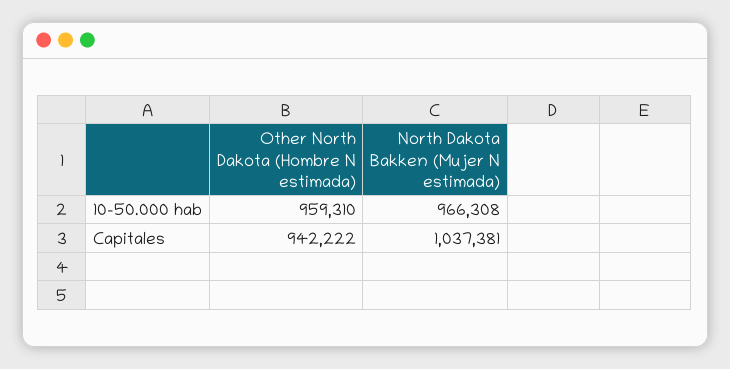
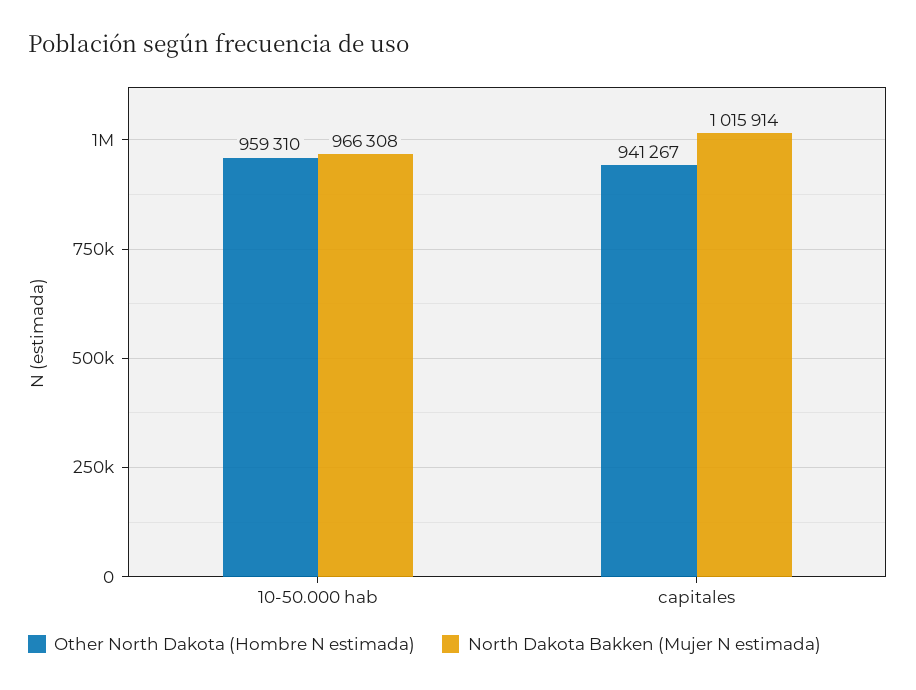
Other North Dakota (Hombre N estimada), Capitales: 942222 -> 941267
North Dakota Bakken (Mujer N estimada), Capitales: 1037381 -> 1015914

